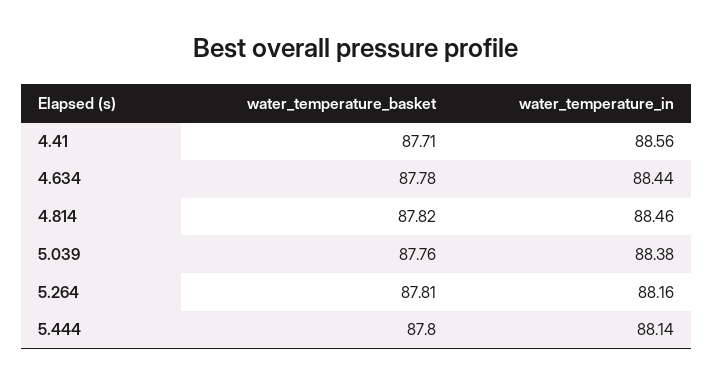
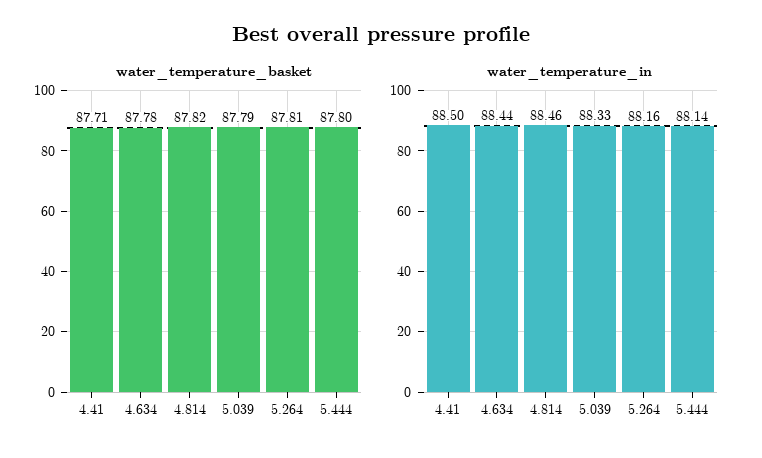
water_temperature_in, 4.41: 88.56 -> 88.5
water_temperature_basket, 5.039: 87.76 -> 87.79
water_temperature_in, 5.039: 88.38 -> 88.33

